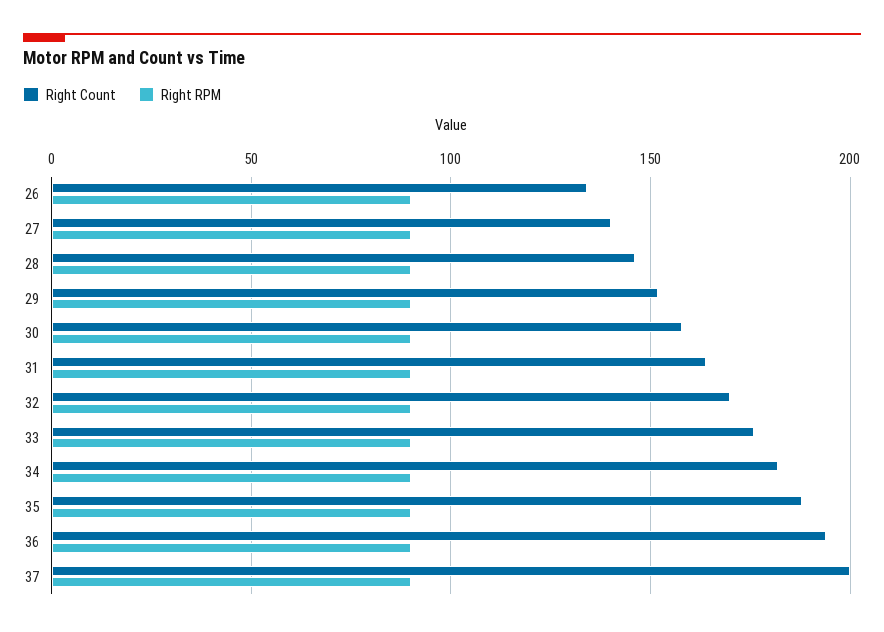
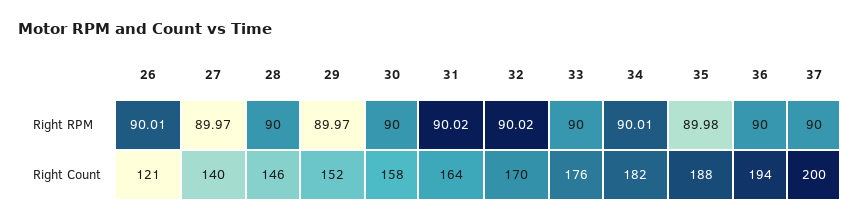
Right Count, 26: 135 -> 121

